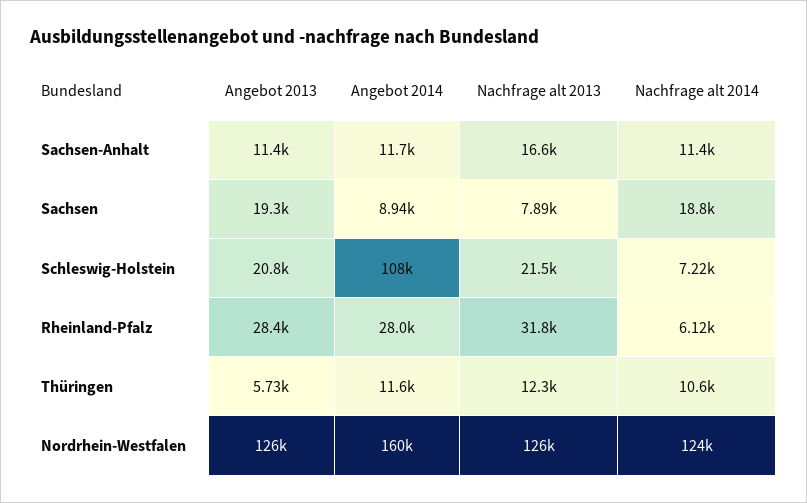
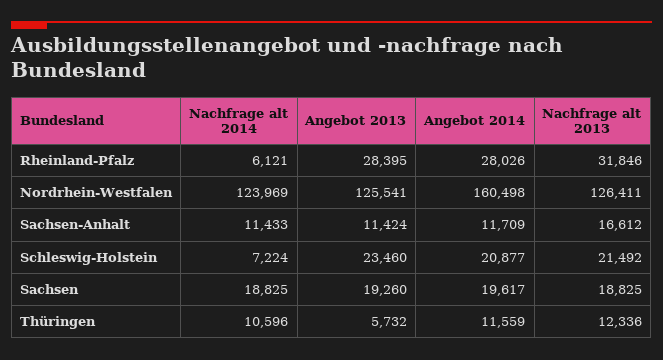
Angebot 2014, Sachsen: 8940 -> 19617
Nachfrage alt 2013, Sachsen: 7890 -> 18825
Angebot 2013, Schleswig-Holstein: 20800 -> 23460
Angebot 2014, Schleswig-Holstein: 108000 -> 20877

